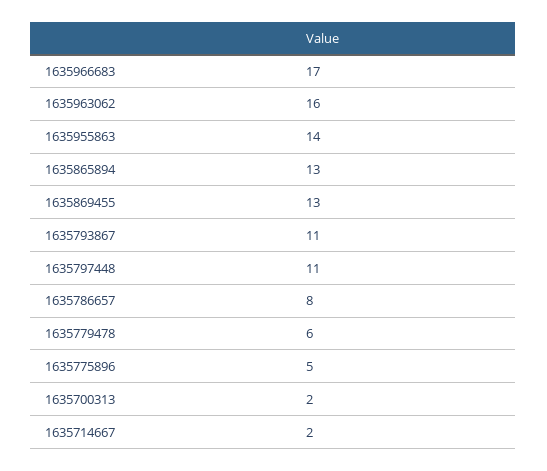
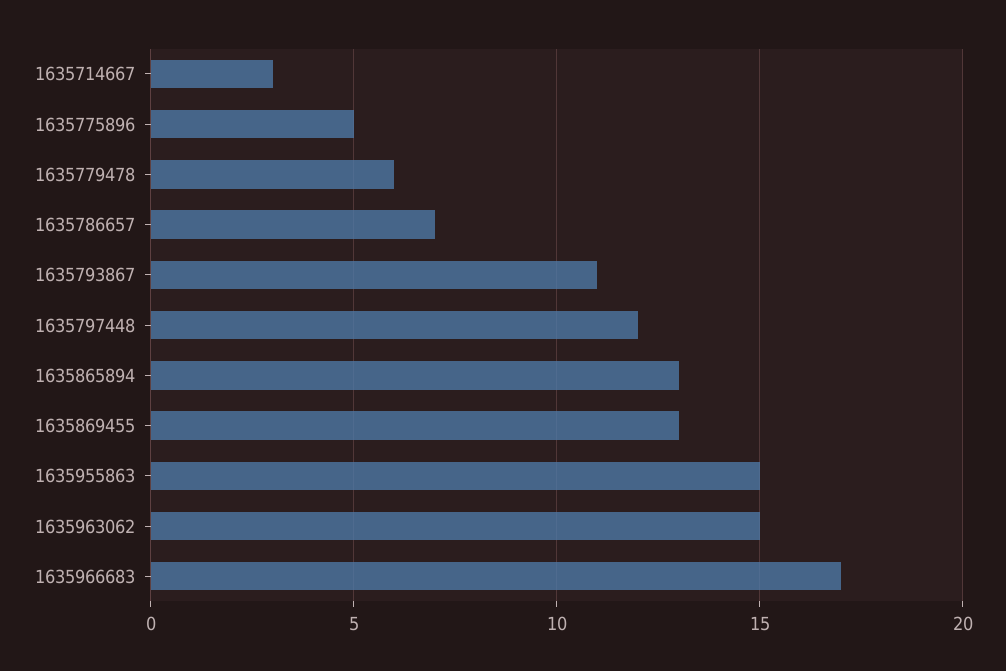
1635963062: 16 -> 15
1635955863: 14 -> 15
1635797448: 11 -> 12
1635786657: 8 -> 7
1635700313: 2 -> none
1635714667: 2 -> 3

